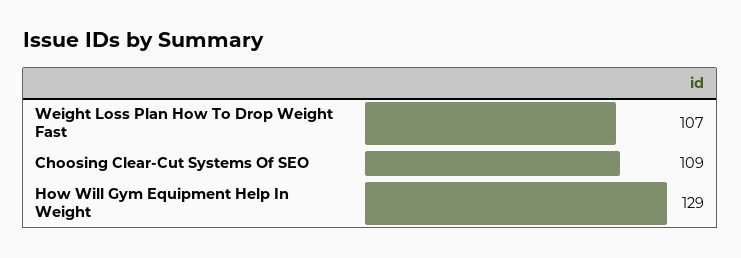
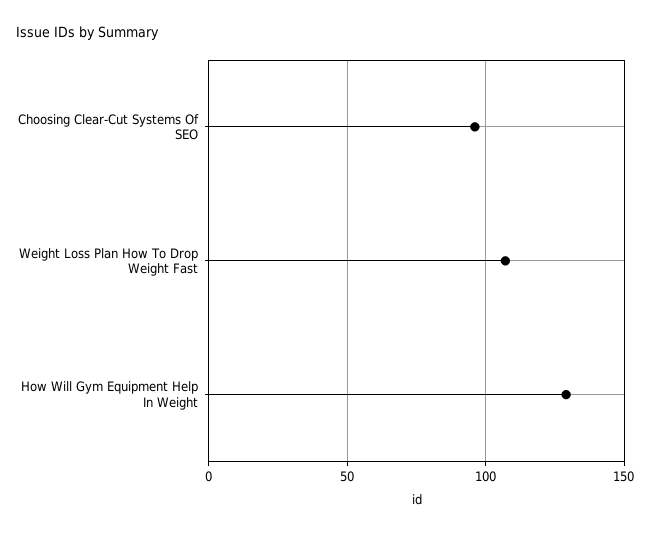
Choosing Clear-Cut Systems Of SEO: 109 -> 95

